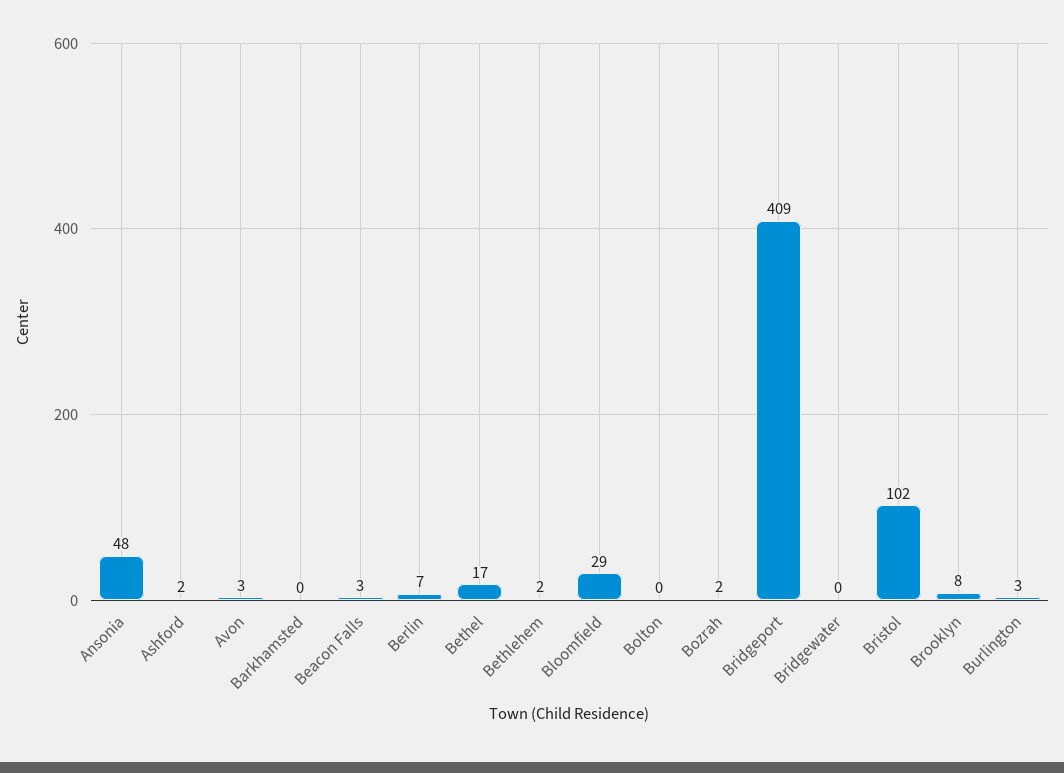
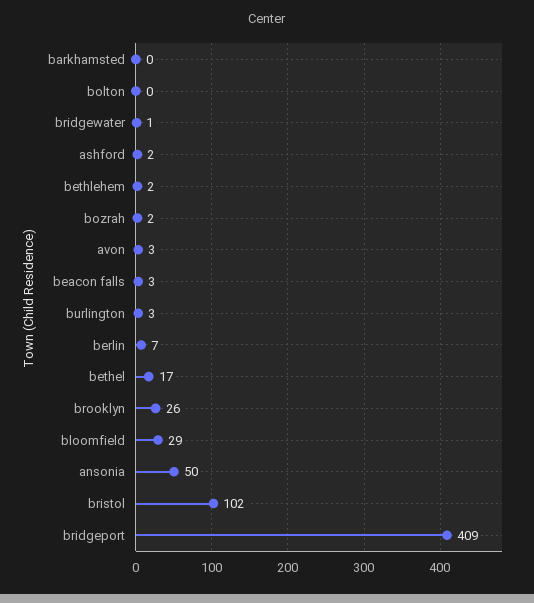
Ansonia: 48 -> 50
Bridgewater: 0 -> 1
Brooklyn: 8 -> 26

